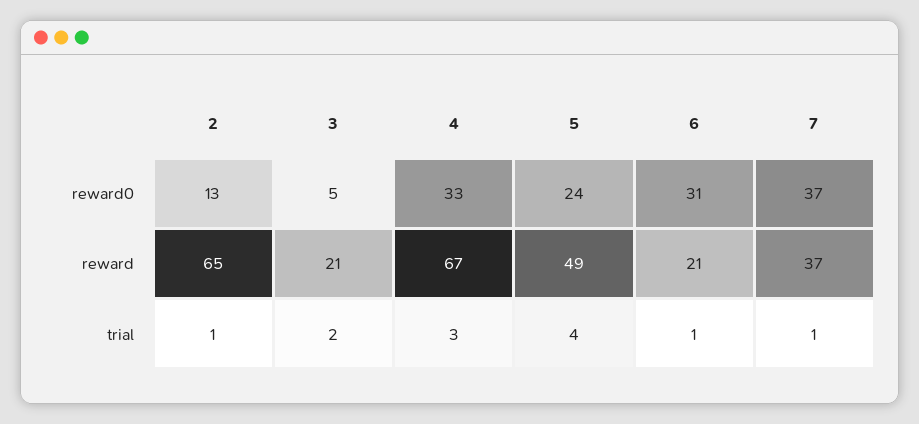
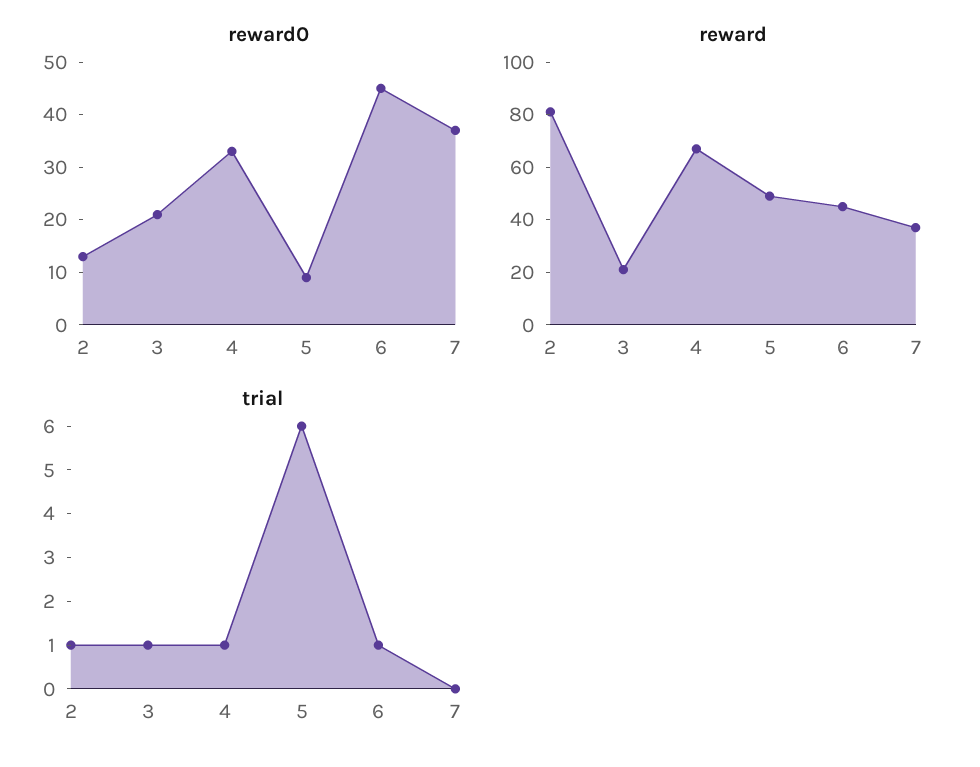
reward0, 3: 5 -> 20
reward0, 5: 24 -> 10
reward0, 6: 31 -> 45
reward, 2: 65 -> 80
reward, 6: 21 -> 45
trial, 3: 2 -> 1
trial, 4: 3 -> 1
trial, 5: 4 -> 6
trial, 7: 1 -> 0

